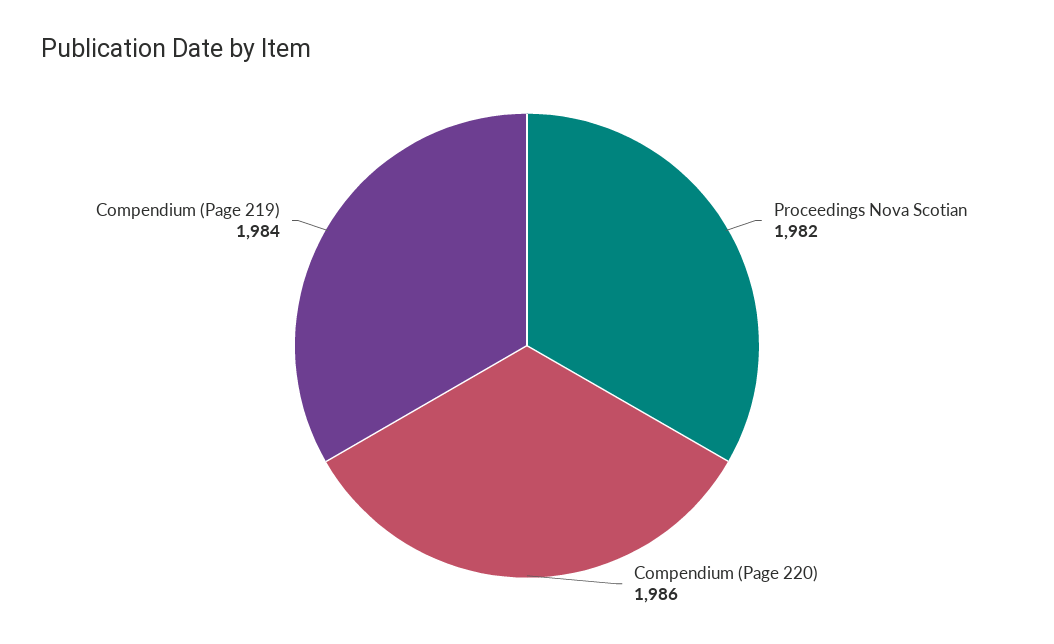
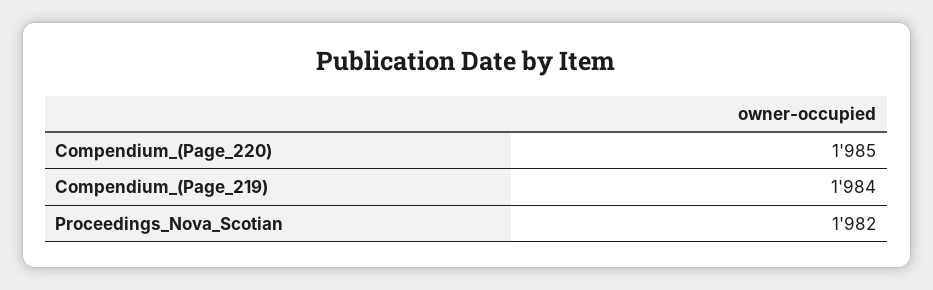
Compendium (Page 220): 1986 -> 1985

